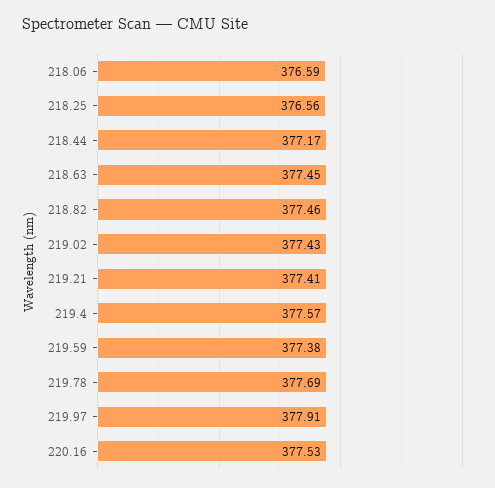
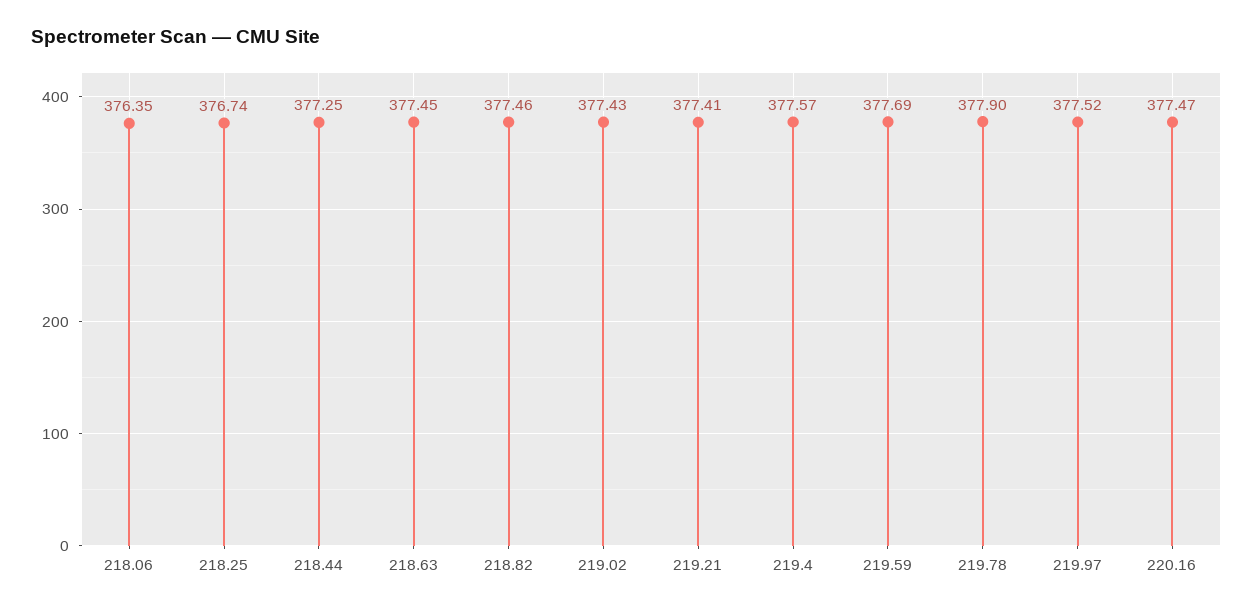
218.06: 376.59 -> 376.35
218.25: 376.56 -> 376.74
218.44: 377.17 -> 377.25
219.59: 377.38 -> 377.69
219.78: 377.69 -> 377.9
219.97: 377.91 -> 377.52
220.16: 377.53 -> 377.47

